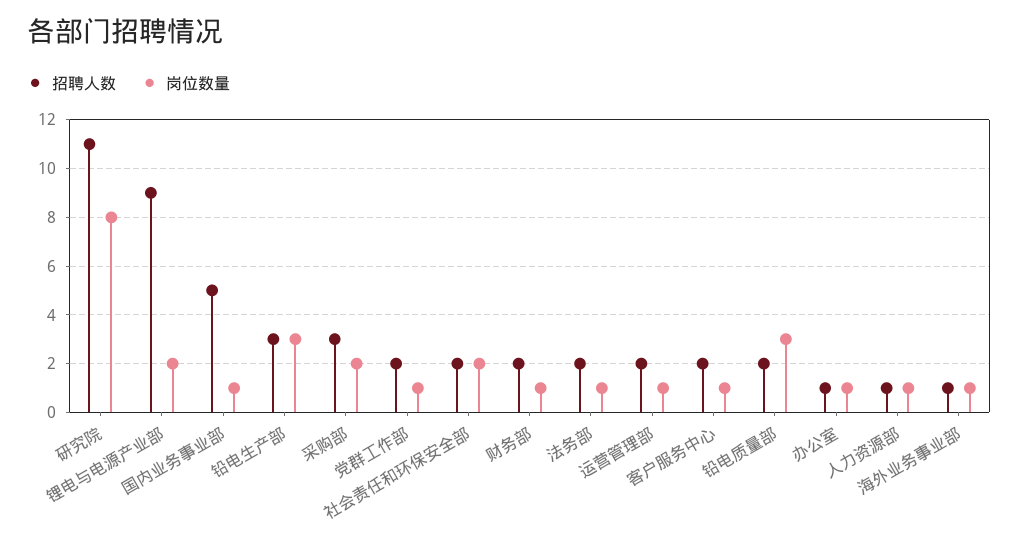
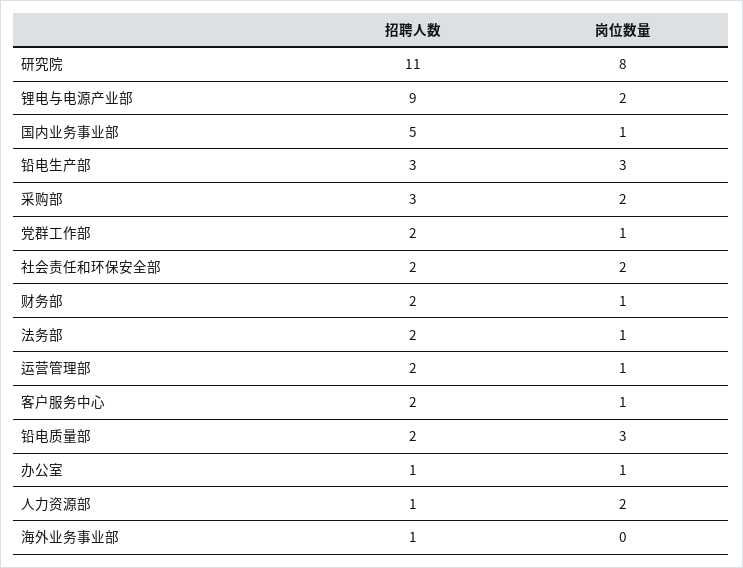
岗位数量, 人力资源部: 1 -> 2
岗位数量, 海外业务事业部: 1 -> 0

